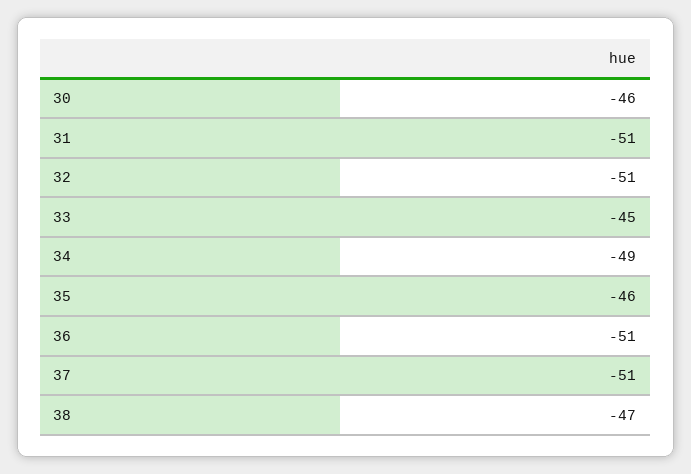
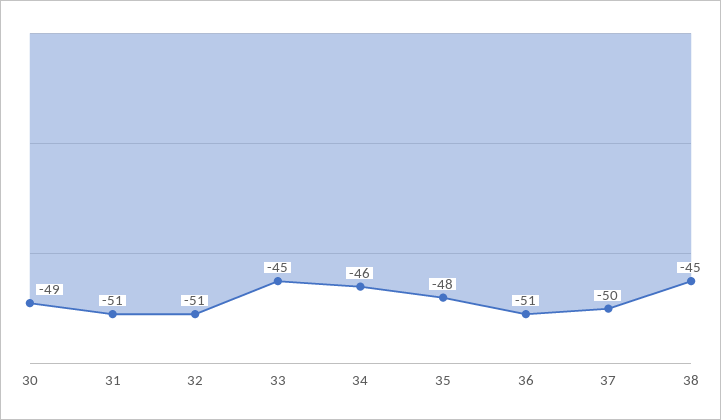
30: -46 -> -49
34: -49 -> -46
35: -46 -> -48
37: -51 -> -50
38: -47 -> -45

